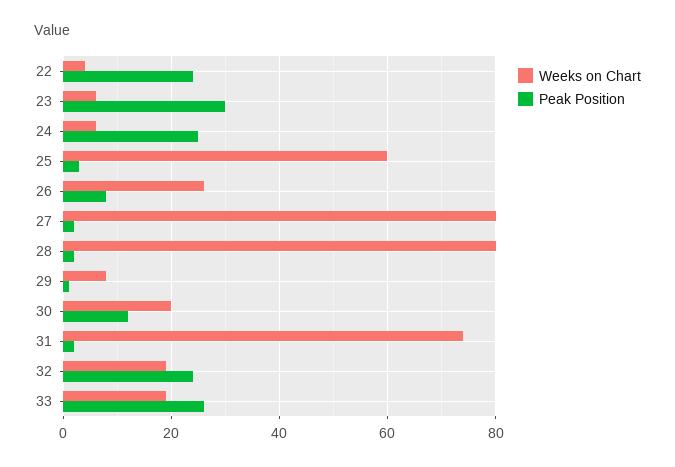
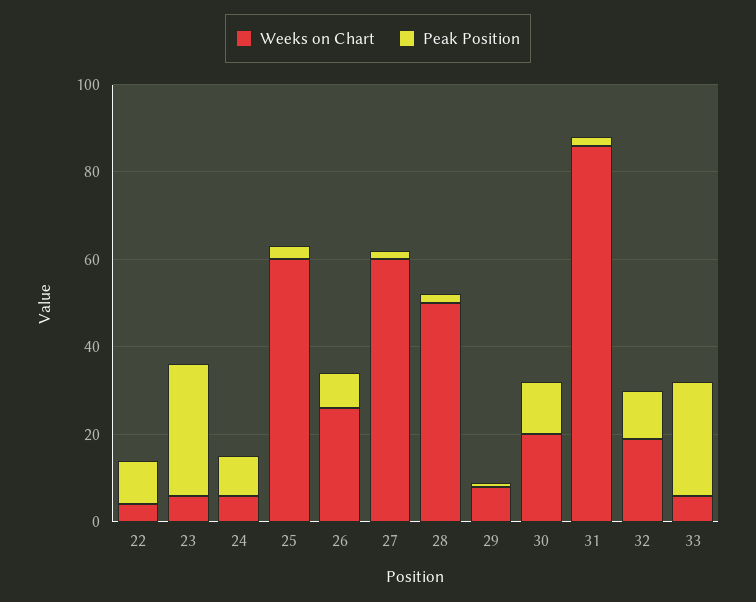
Peak Position, 22: 25 -> 10
Peak Position, 24: 25 -> 10
Weeks on Chart, 27: 80 -> 60
Weeks on Chart, 28: 80 -> 50
Weeks on Chart, 31: 75 -> 85
Peak Position, 32: 25 -> 10
Weeks on Chart, 33: 20 -> 5

